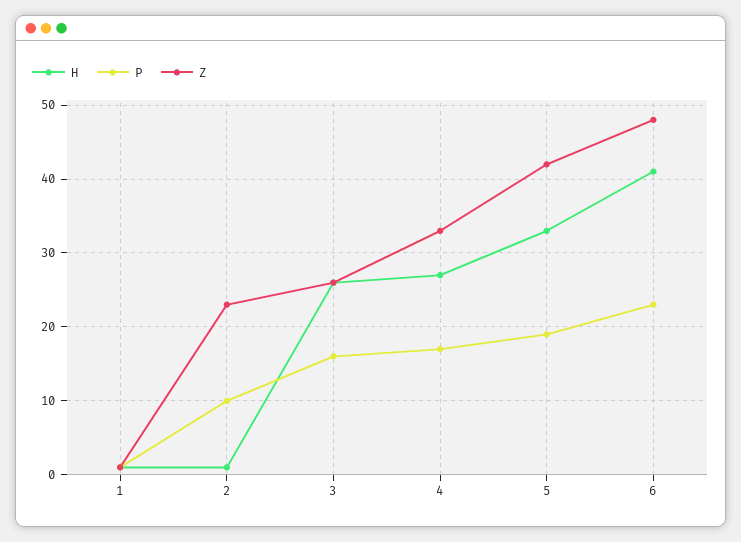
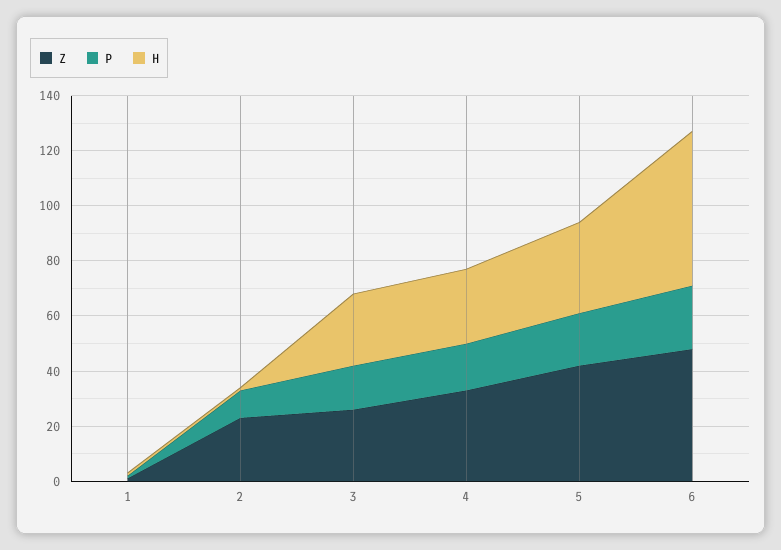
H, 6: 41 -> 55

